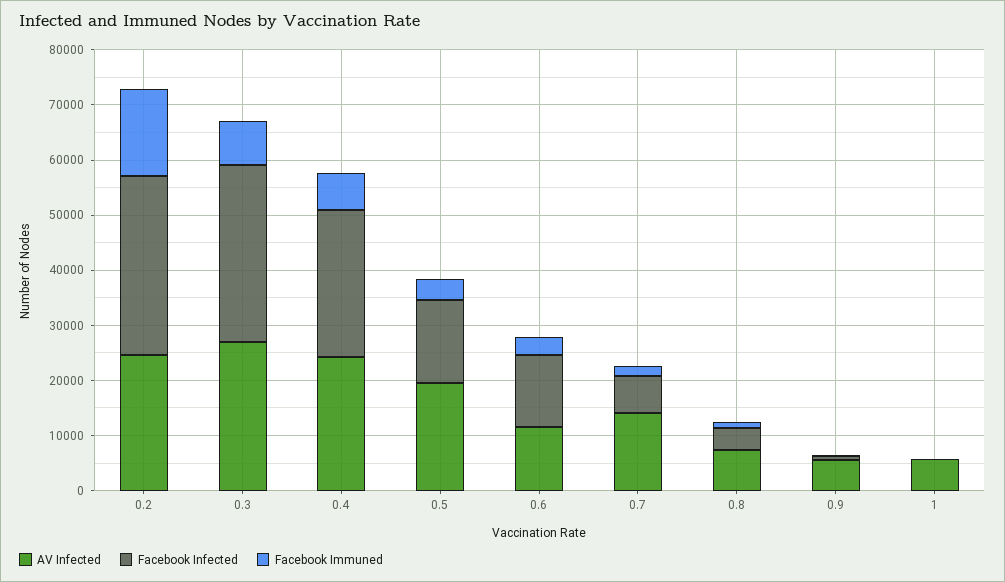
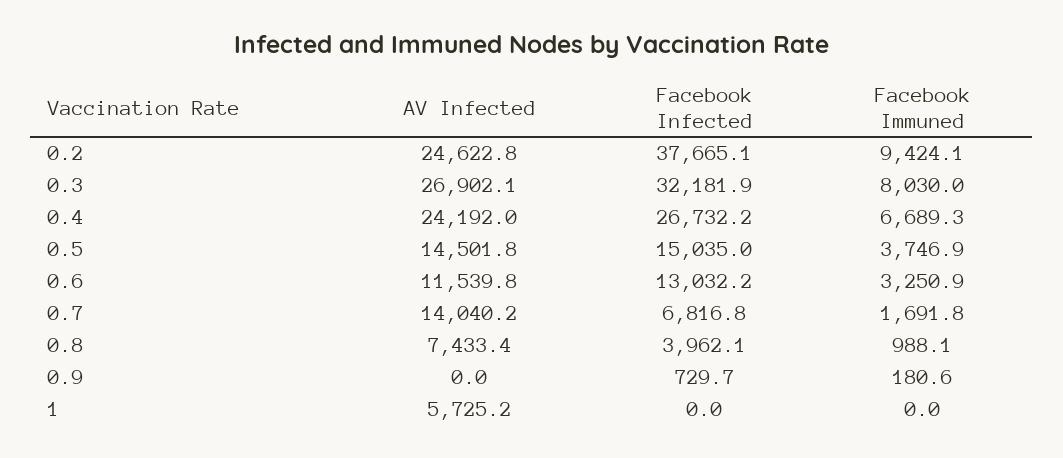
Facebook Infected, 0.2: 32000 -> 37665.1
Facebook Immuned, 0.2: 16000 -> 9424.1
AV Infected, 0.5: 20000 -> 14501.8
AV Infected, 0.9: 6000 -> 0

